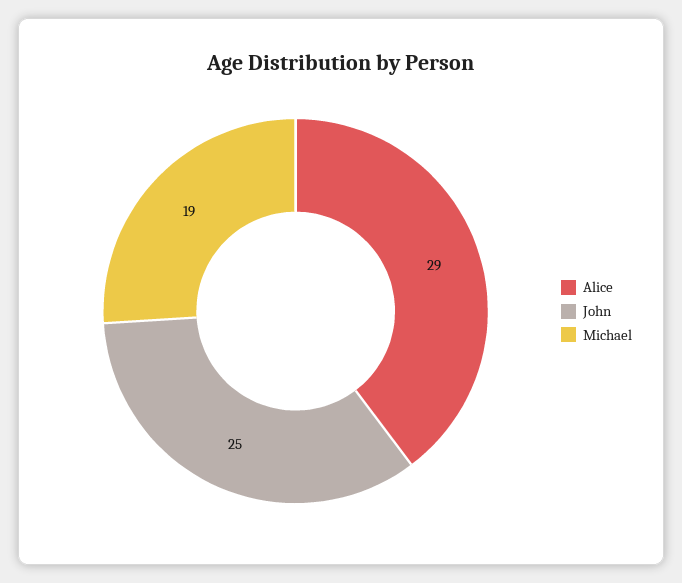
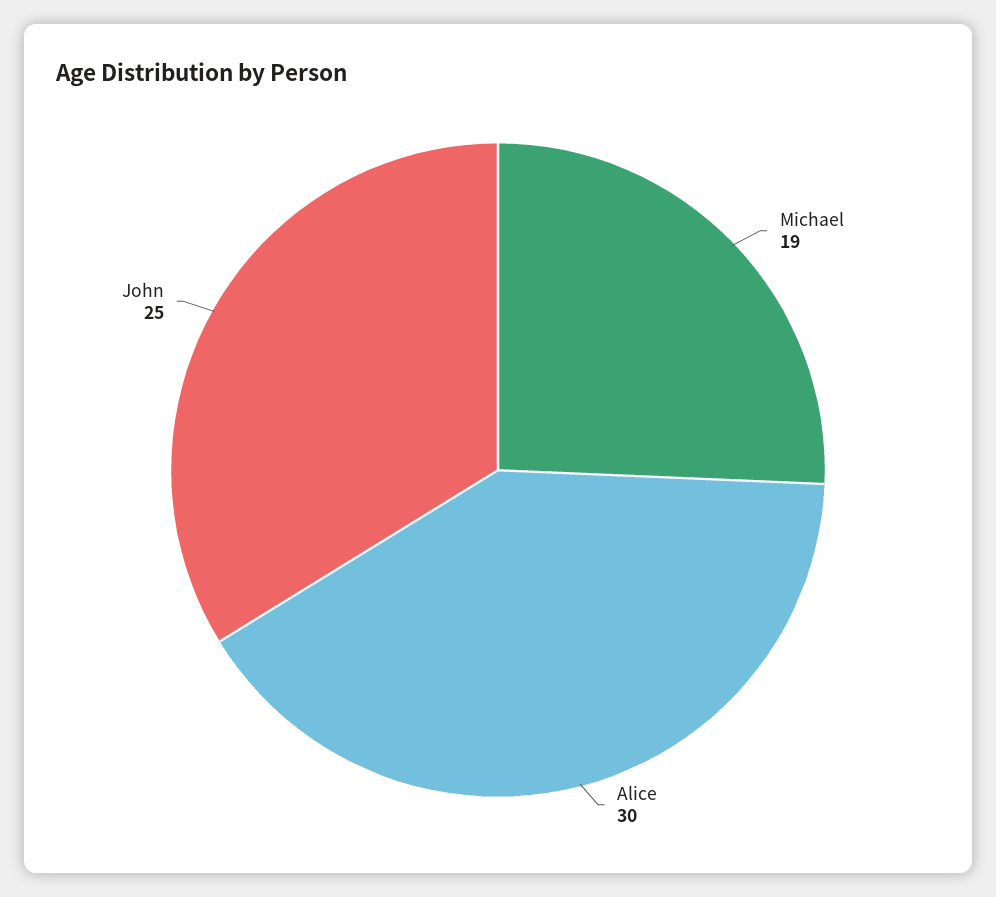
Alice: 29 -> 30

